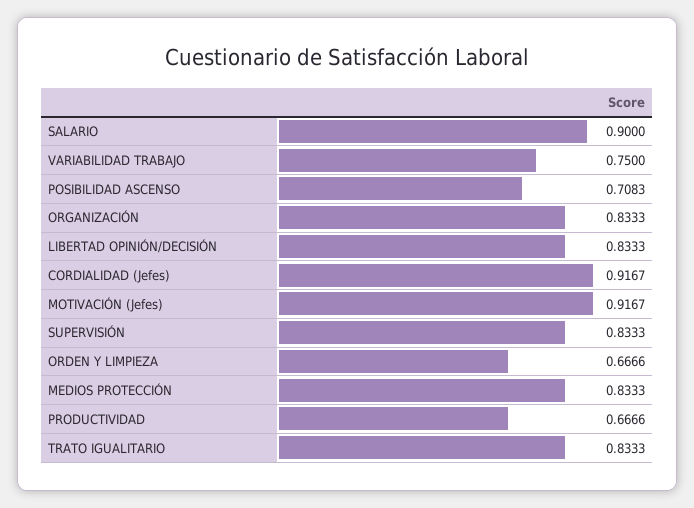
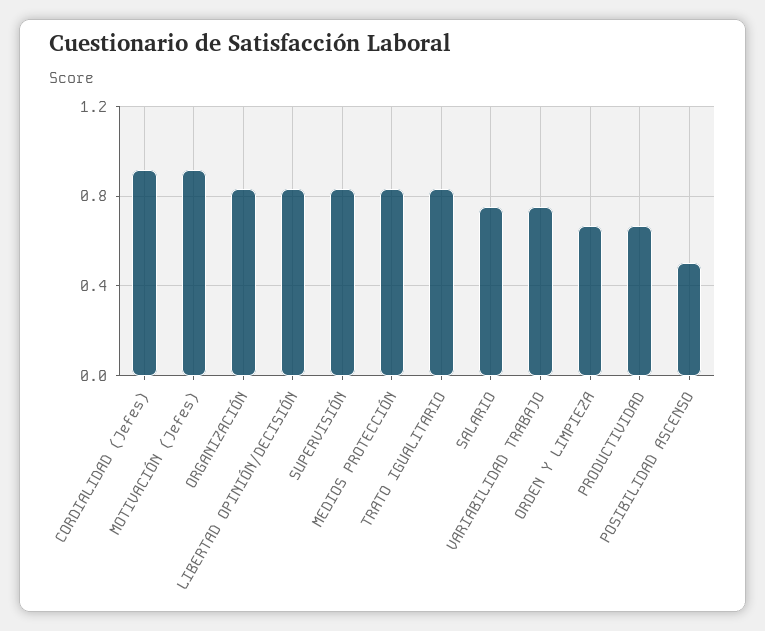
SALARIO: 0.9 -> 0.75
POSIBILIDAD ASCENSO: 0.7083 -> 0.5

